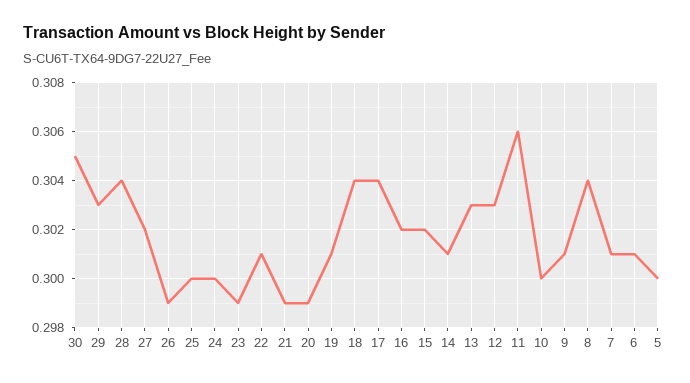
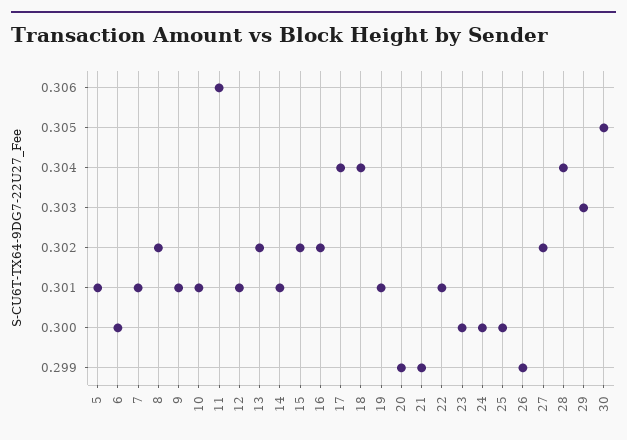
23: 0.299 -> 0.3
13: 0.303 -> 0.302
12: 0.303 -> 0.301
10: 0.3 -> 0.301
8: 0.304 -> 0.302
6: 0.301 -> 0.3
5: 0.3 -> 0.301

